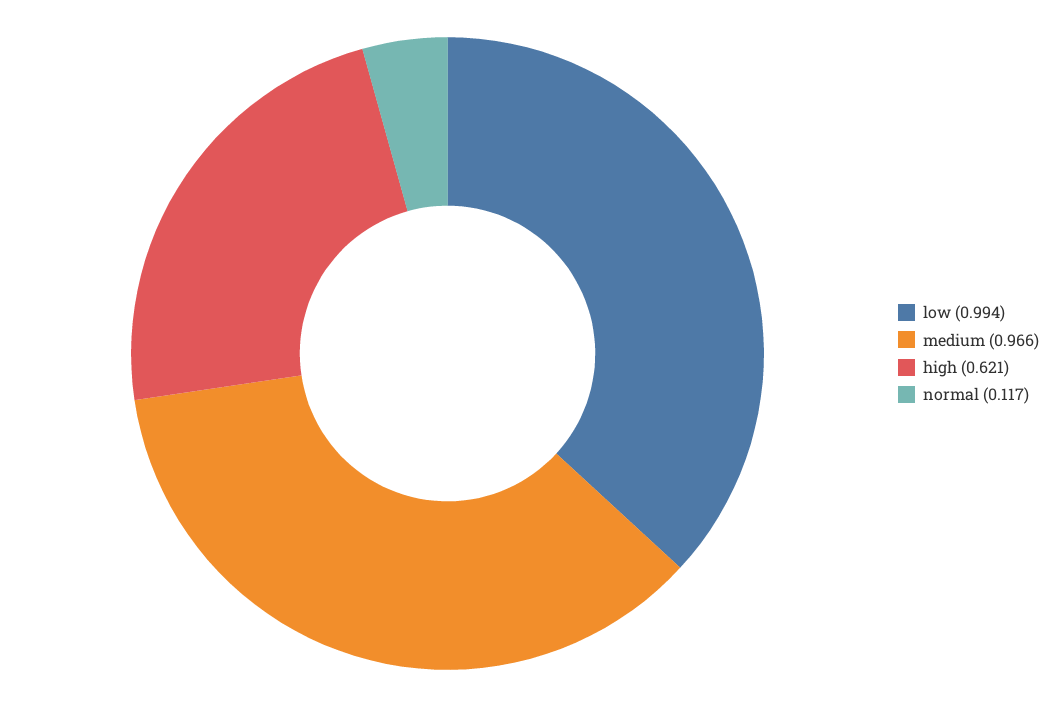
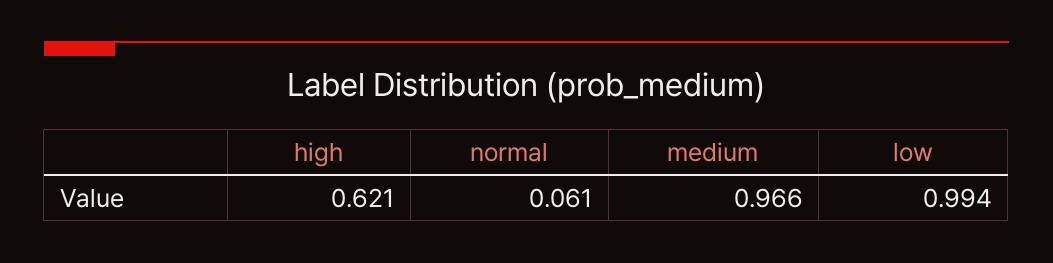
normal: 0.117 -> 0.061

